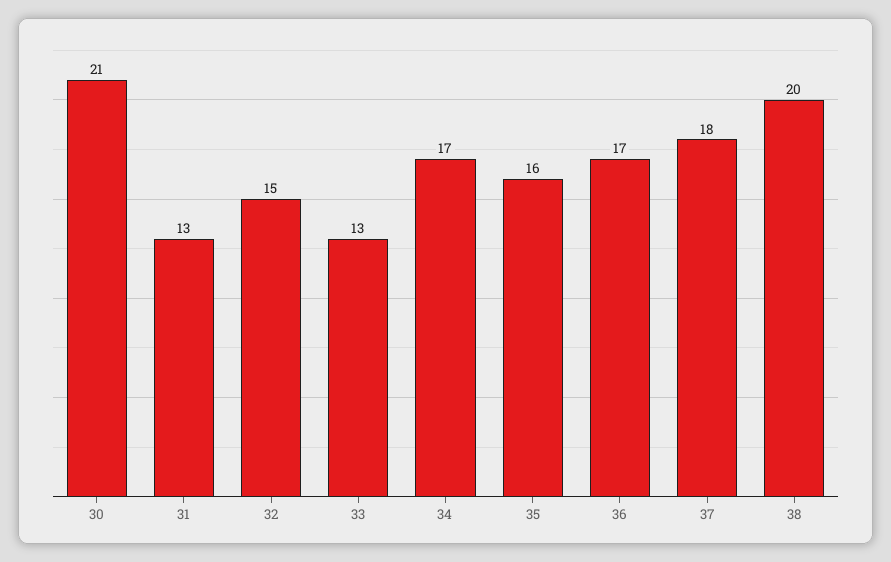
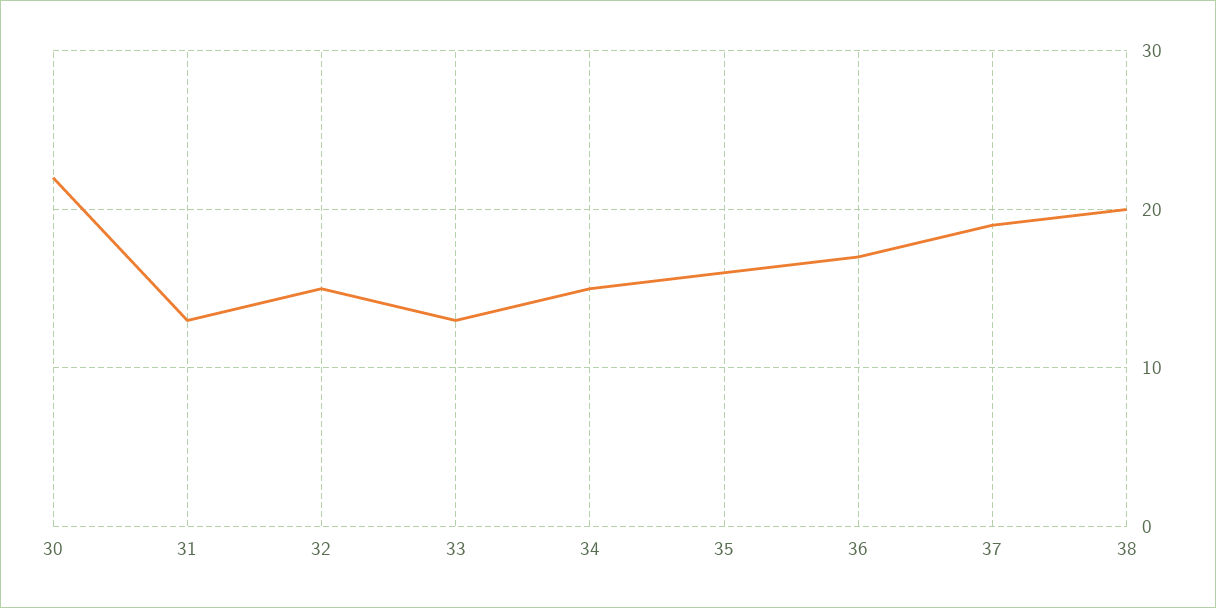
30: 21 -> 22
34: 17 -> 15
37: 18 -> 19

